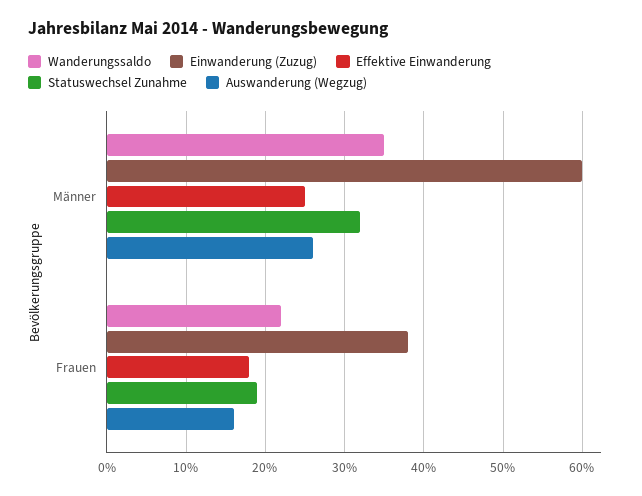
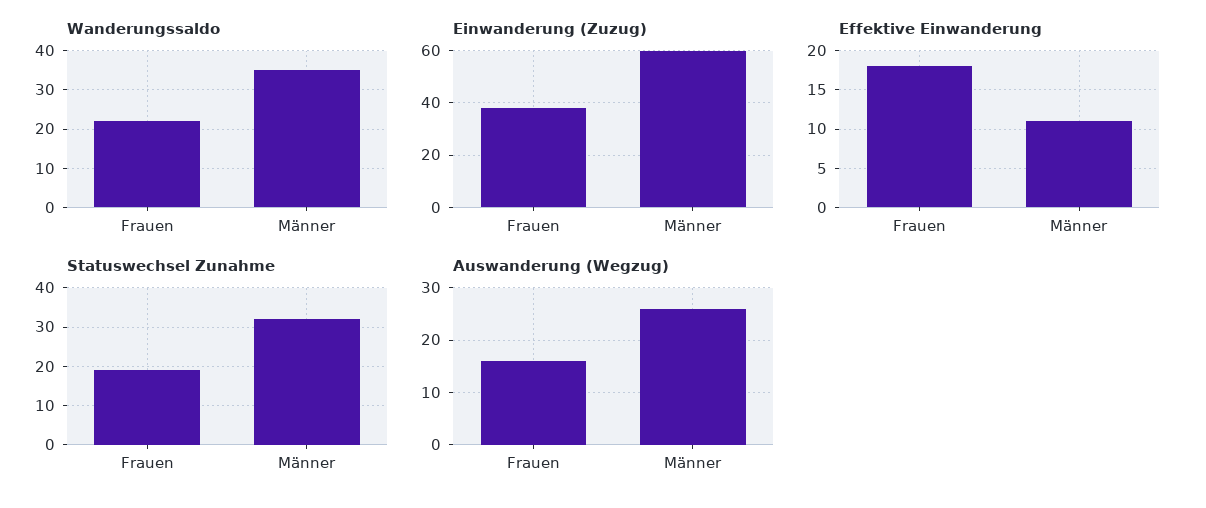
Effektive Einwanderung, Männer: 25 -> 11

